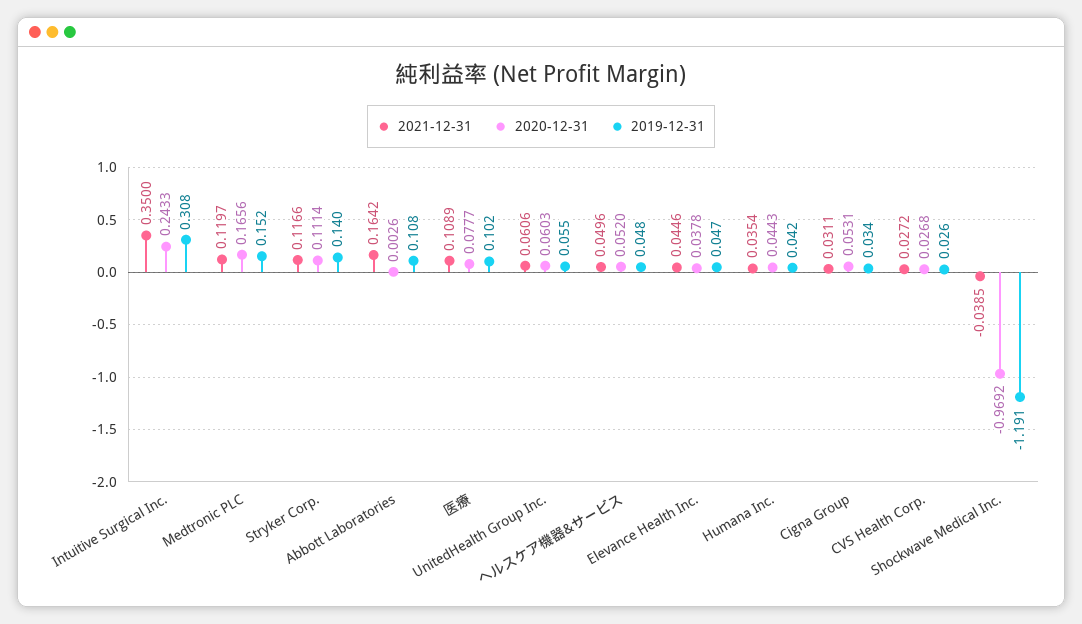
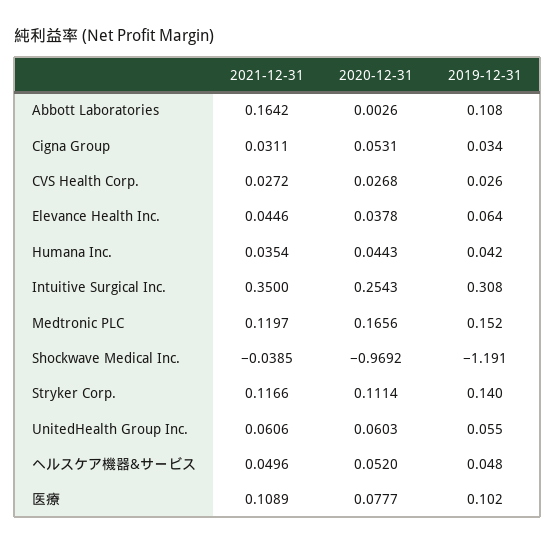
2020-12-31, Intuitive Surgical Inc.: 0.2433 -> 0.2543
2019-12-31, Elevance Health Inc.: 0.047 -> 0.064

